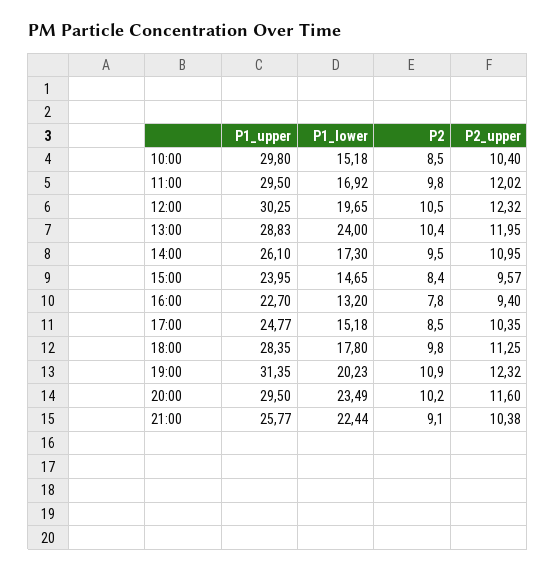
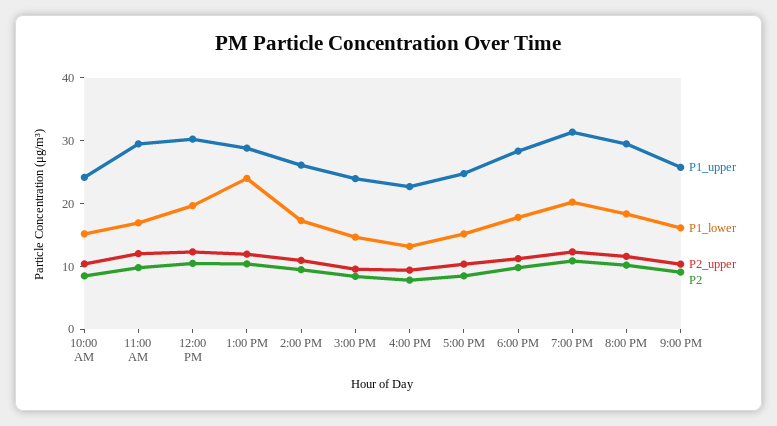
P1_upper, 10:00: 29.8 -> 24
P1_lower, 20:00: 23.49 -> 18
P1_lower, 21:00: 22.44 -> 16

